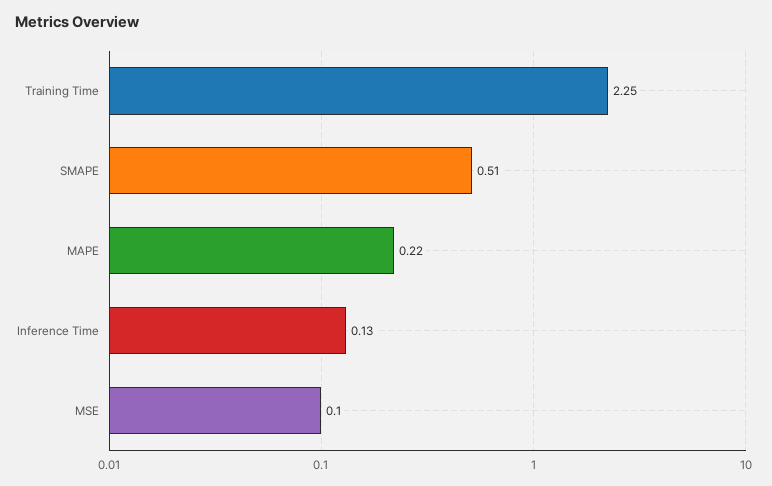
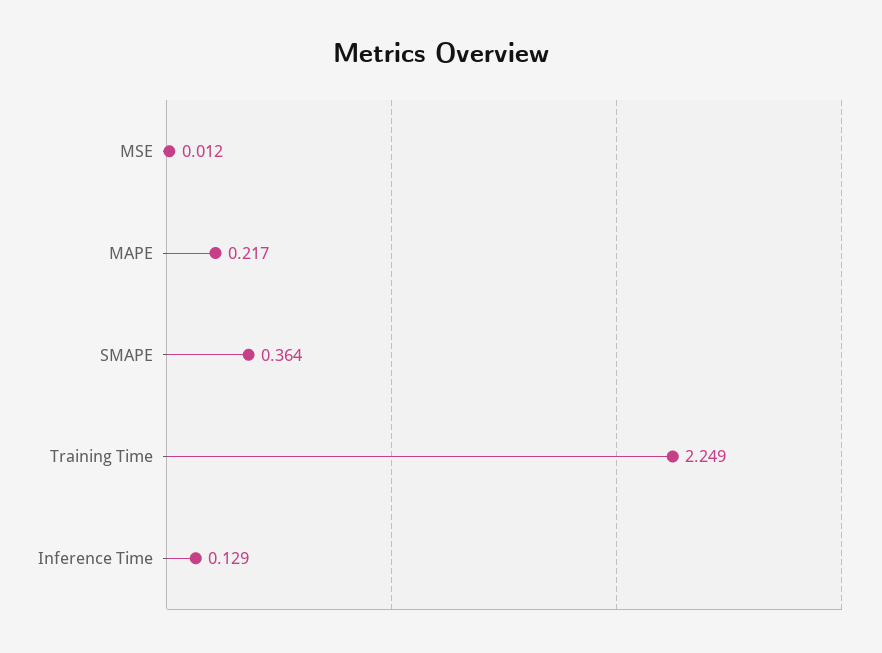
SMAPE: 0.51 -> 0.364
MSE: 0.1 -> 0.012

